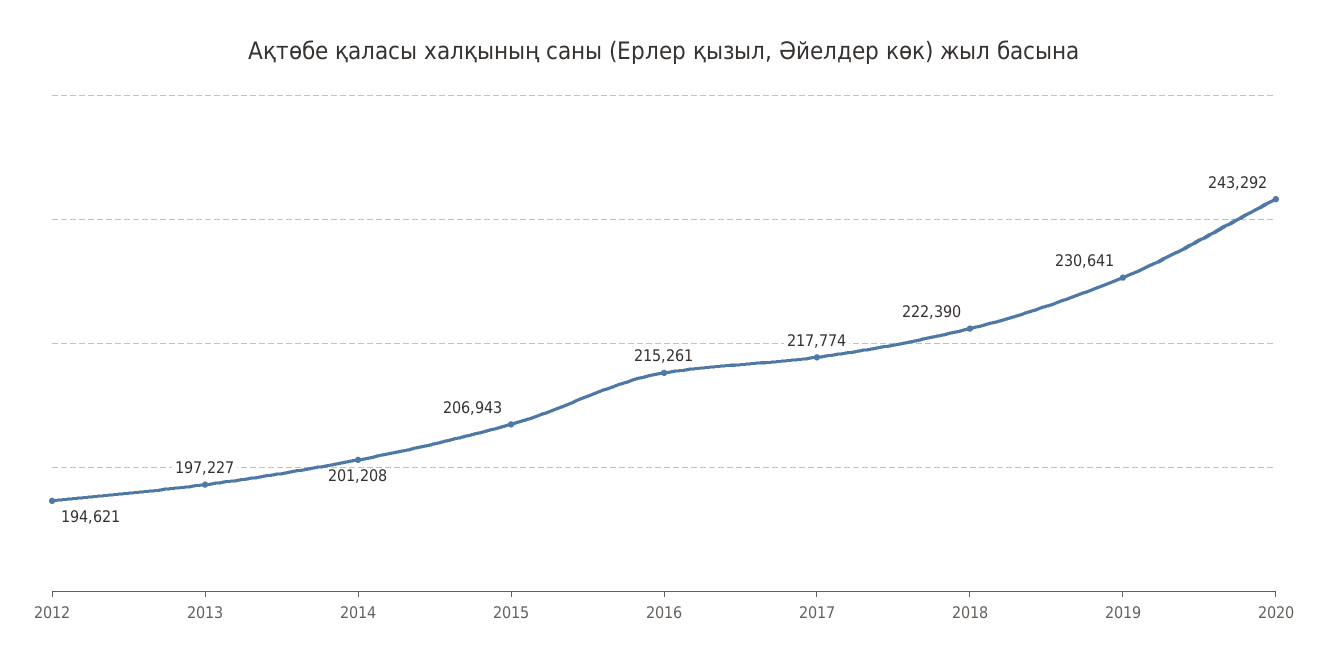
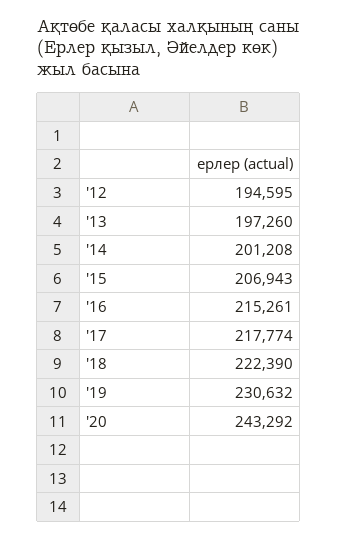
2012: 194621 -> 194595
2013: 197227 -> 197260
2019: 230641 -> 230632

